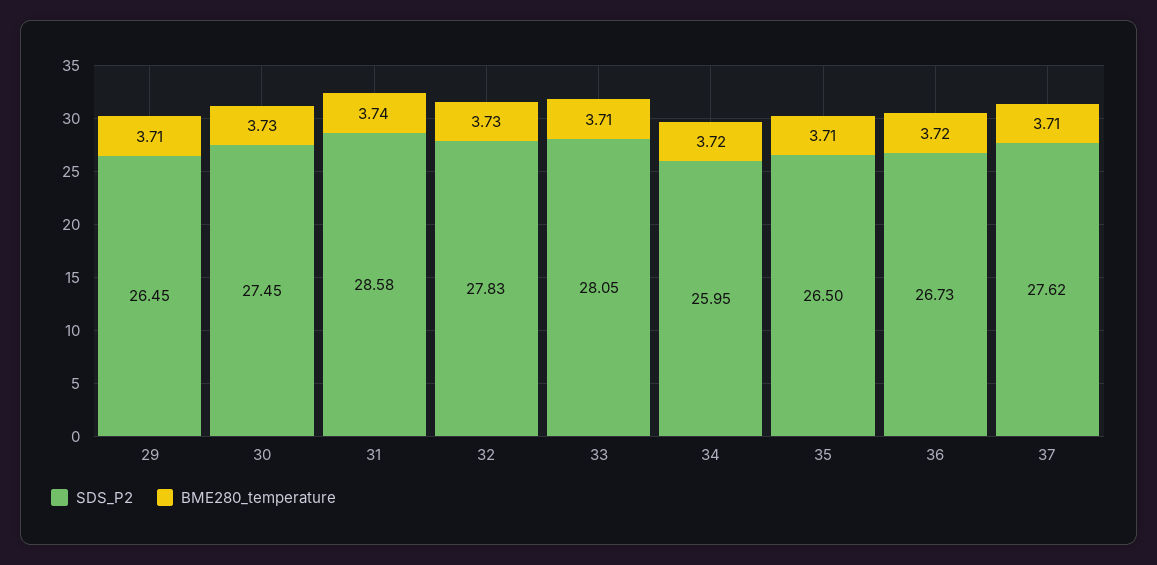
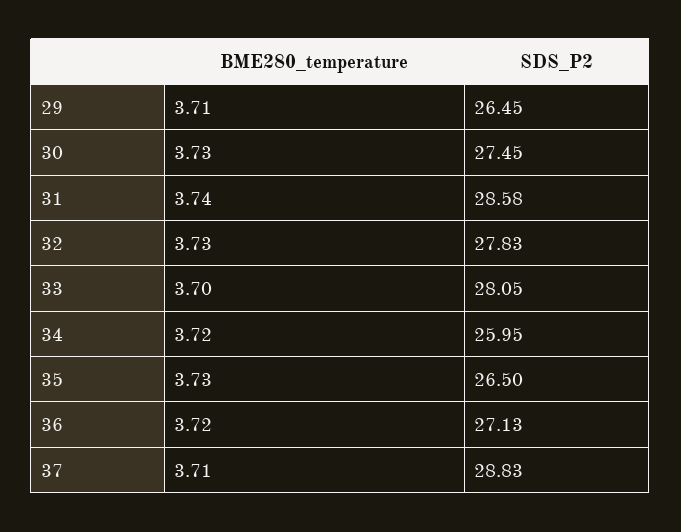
BME280_temperature, 33: 3.71 -> 3.7
BME280_temperature, 35: 3.71 -> 3.73
SDS_P2, 36: 26.73 -> 27.13
SDS_P2, 37: 27.62 -> 28.83

